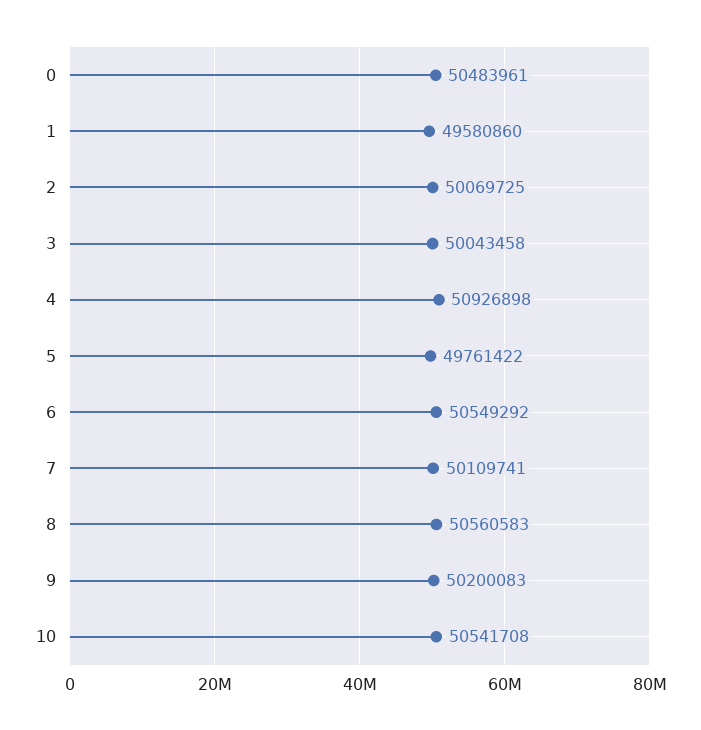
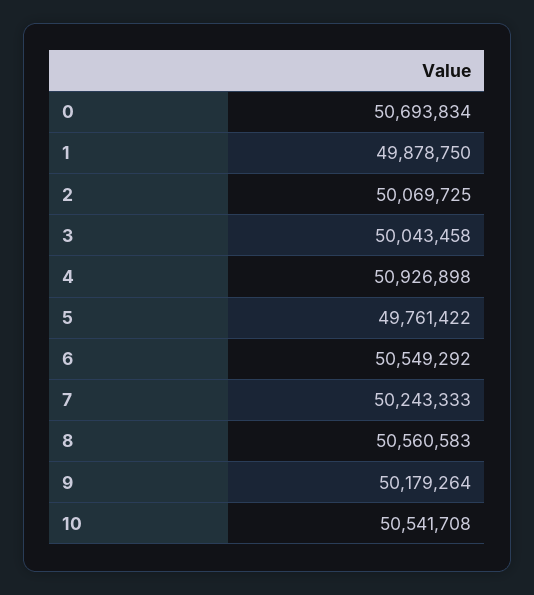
0: 50483961 -> 50693834
1: 49580860 -> 49878750
7: 50109741 -> 50243333
9: 50200083 -> 50179264

